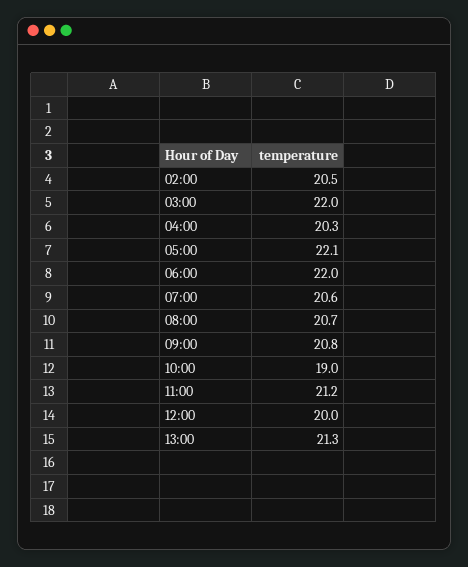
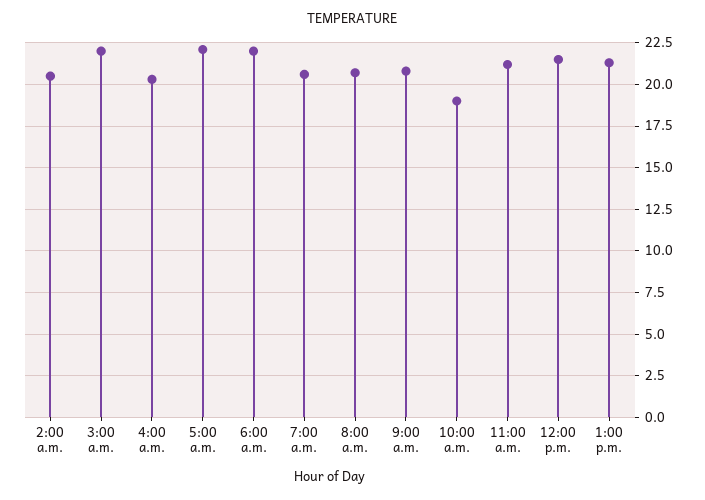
12:00: 20 -> 21.5

